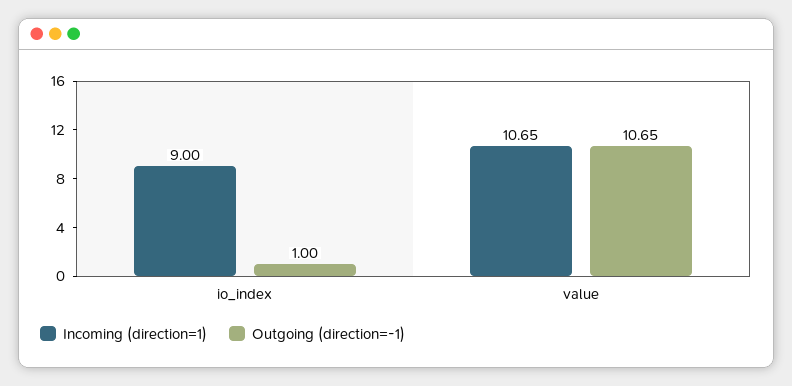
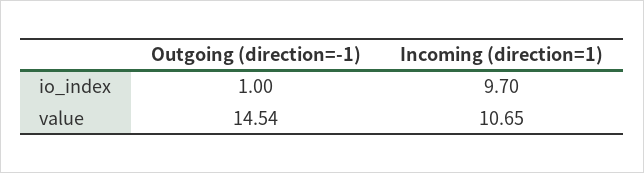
Incoming (direction=1), io_index: 9 -> 9.7
Outgoing (direction=-1), value: 10.65 -> 14.54

